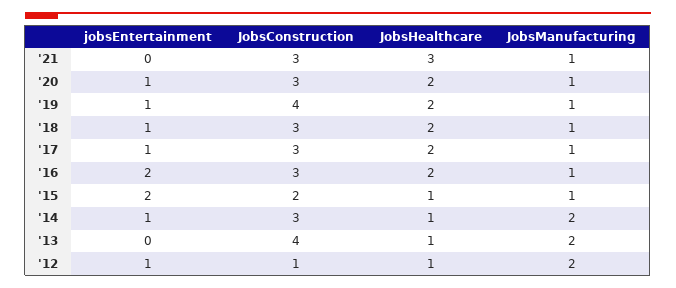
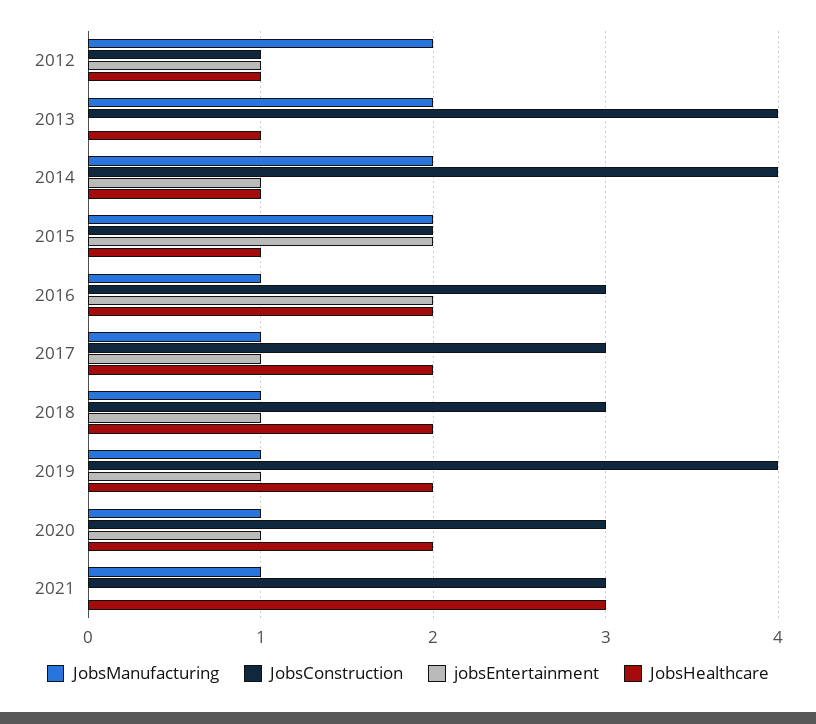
JobsManufacturing, '15: 1 -> 2
JobsConstruction, '14: 3 -> 4

